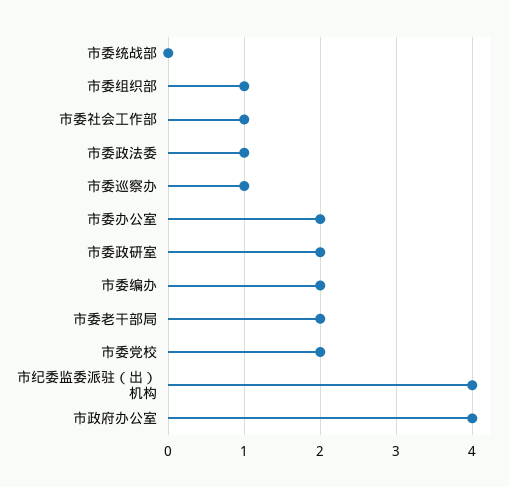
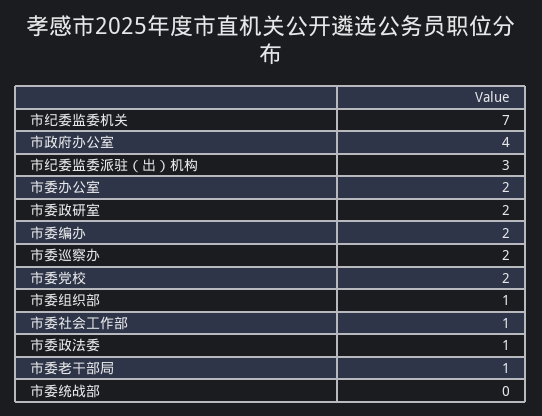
市委巡察办: 1 -> 2
市委老干部局: 2 -> 1
市纪委监委派驻（出）机构: 4 -> 3
市纪委监委机关: none -> 7

